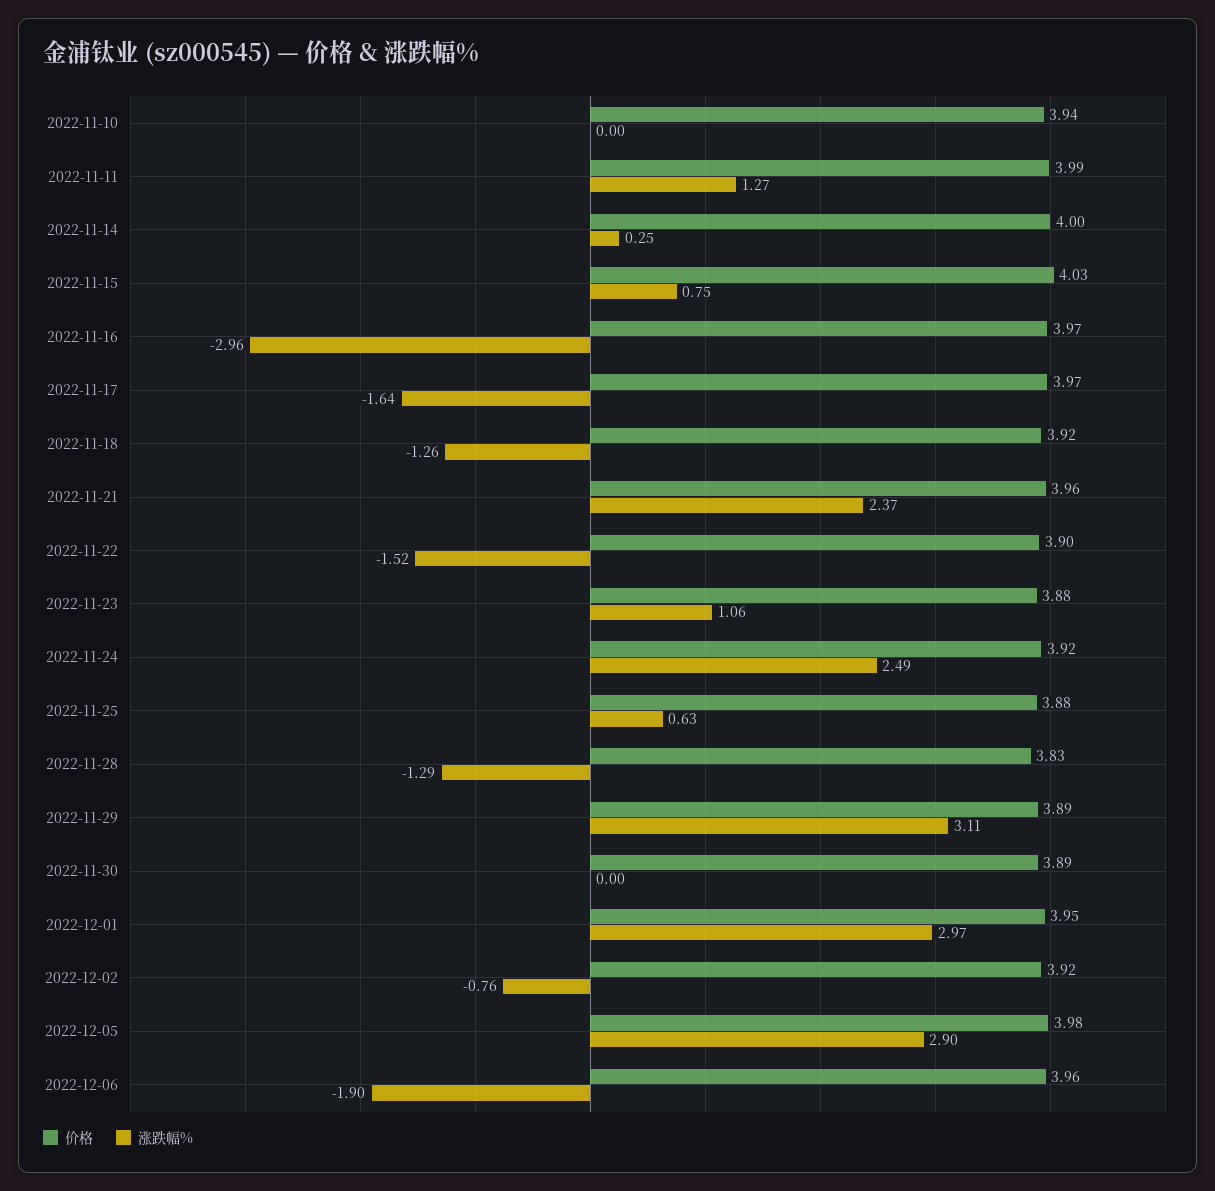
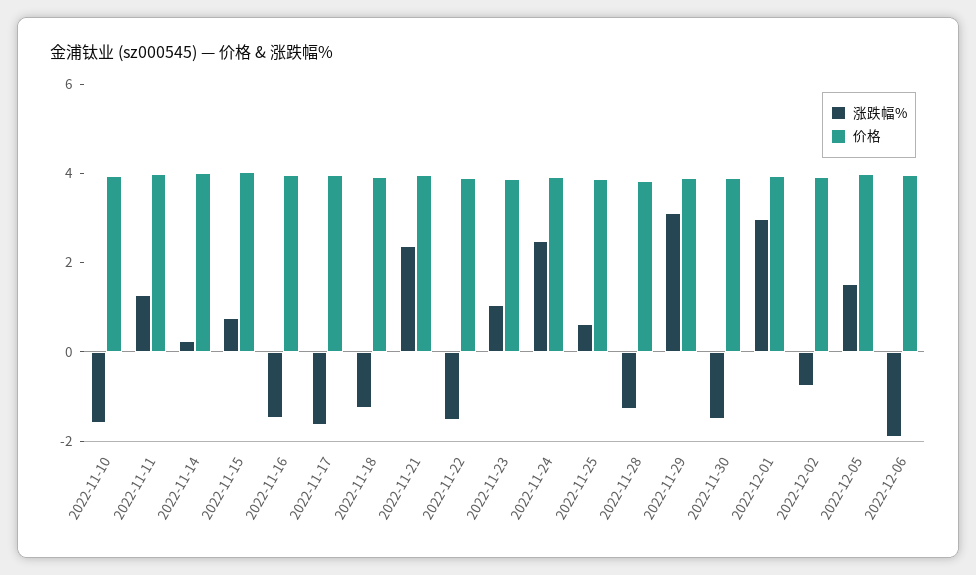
涨跌幅%, 2022-11-10: 0 -> -1.5
涨跌幅%, 2022-11-16: -2.96 -> -1.5
涨跌幅%, 2022-11-30: 0 -> -1.5
涨跌幅%, 2022-12-05: 2.9 -> 1.5

